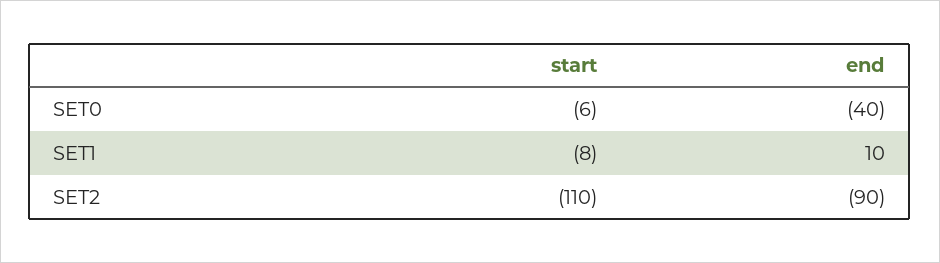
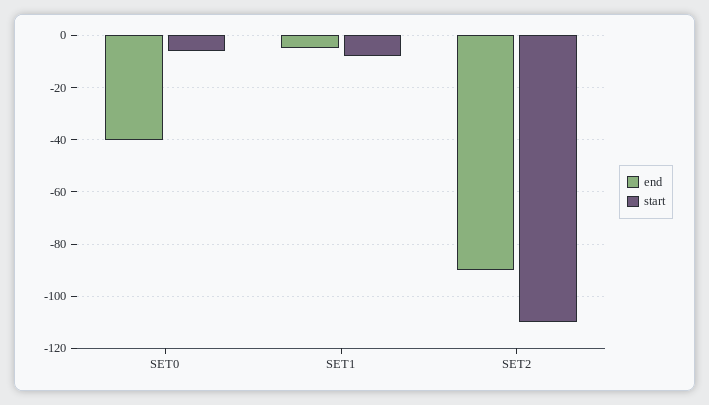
end, SET1: 10 -> -5

